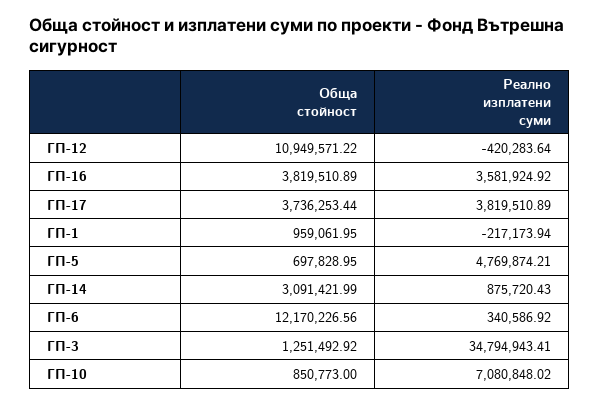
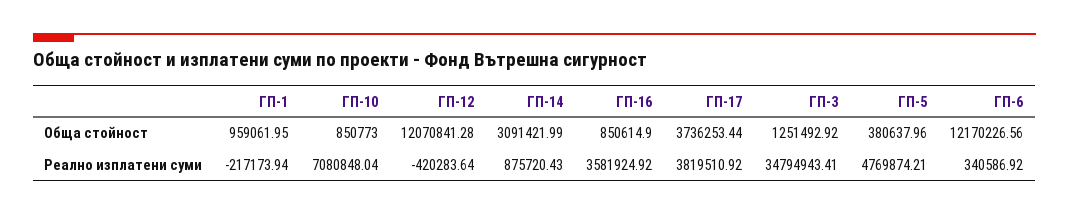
Обща стойност, ГП-12: 10949571.22 -> 12070841.28
Обща стойност, ГП-16: 3819510.89 -> 850614.9
Реално изплатени суми, ГП-17: 3819510.89 -> 3819510.92
Обща стойност, ГП-5: 697828.95 -> 380637.96
Реално изплатени суми, ГП-10: 7080848.02 -> 7080848.04

